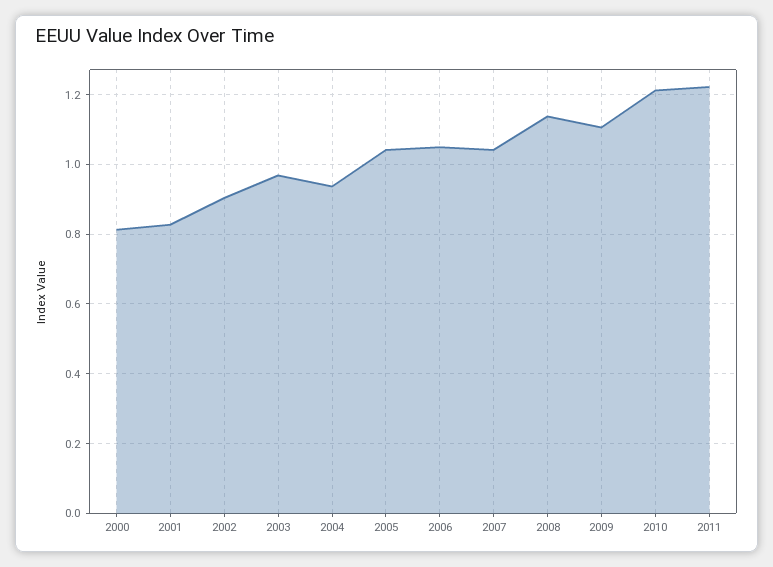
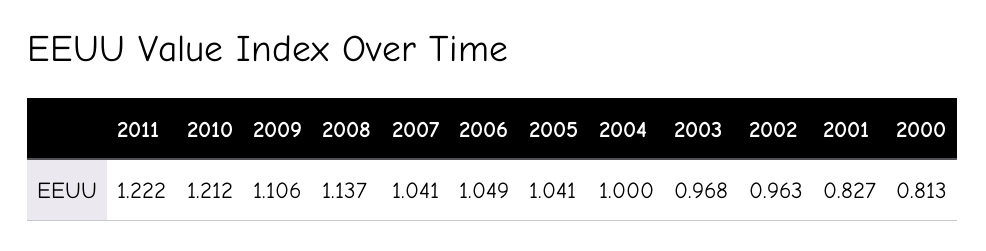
2002: 0.9 -> 0.963
2004: 0.94 -> 1

